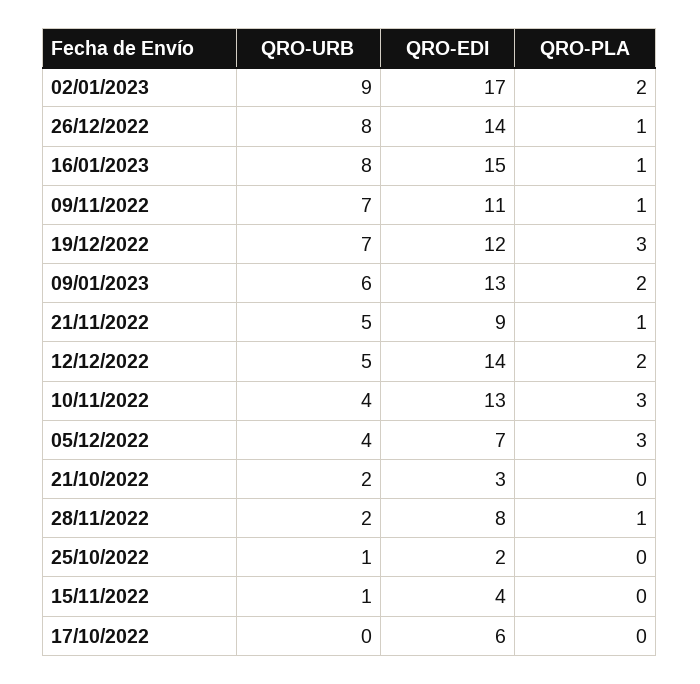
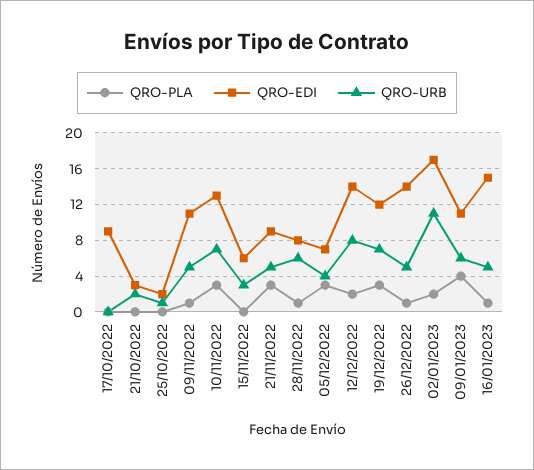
QRO-URB, 02/01/2023: 9 -> 11
QRO-URB, 26/12/2022: 8 -> 5
QRO-URB, 16/01/2023: 8 -> 5
QRO-URB, 09/11/2022: 7 -> 5
QRO-EDI, 09/01/2023: 13 -> 11
QRO-PLA, 09/01/2023: 2 -> 4
QRO-PLA, 21/11/2022: 1 -> 3
QRO-URB, 12/12/2022: 5 -> 8
QRO-URB, 10/11/2022: 4 -> 7
QRO-URB, 28/11/2022: 2 -> 6
QRO-URB, 15/11/2022: 1 -> 3
QRO-EDI, 15/11/2022: 4 -> 6
QRO-EDI, 17/10/2022: 6 -> 9

